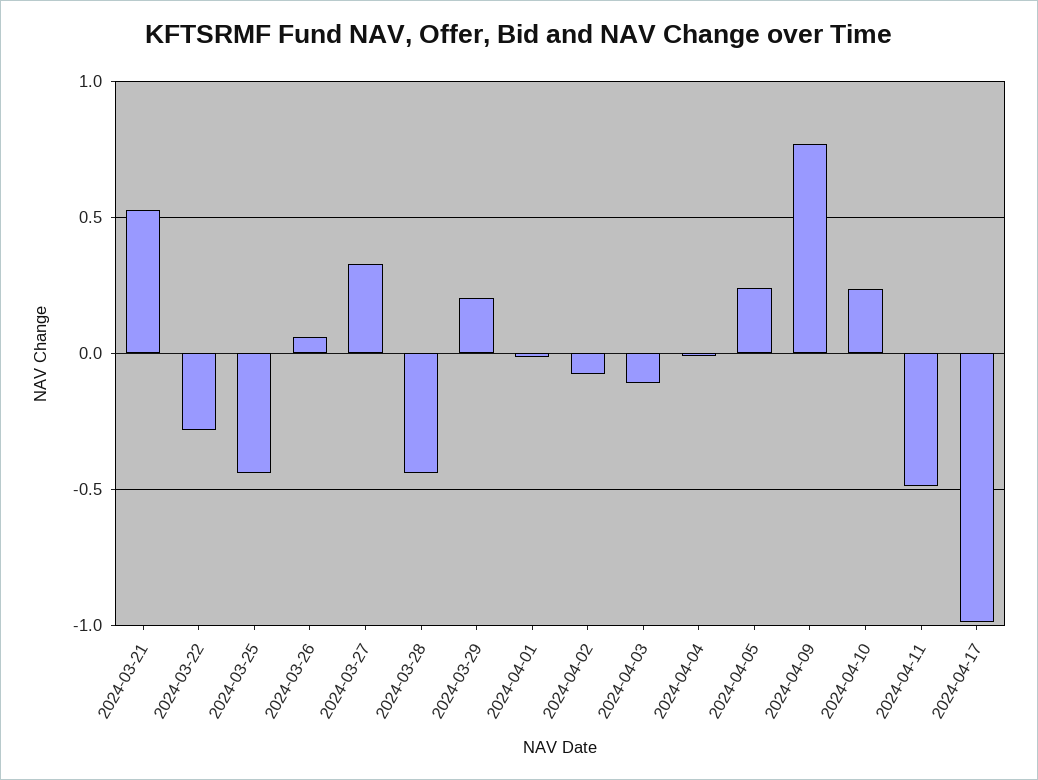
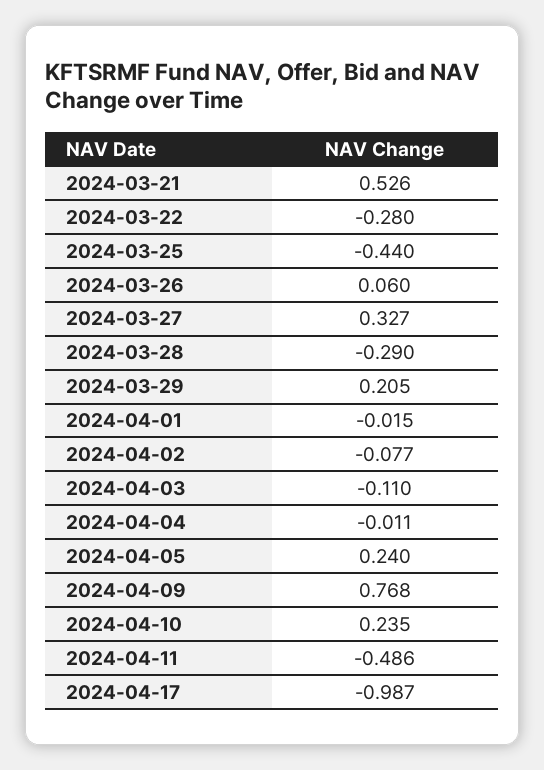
2024-03-28: -0.45 -> -0.29

